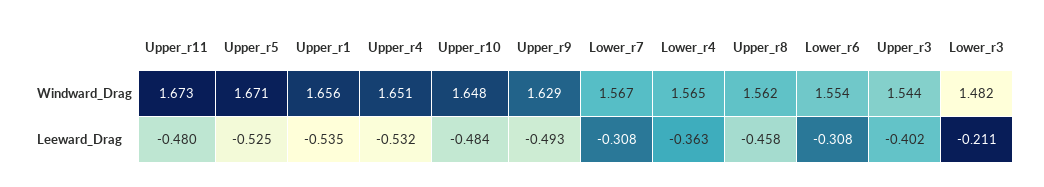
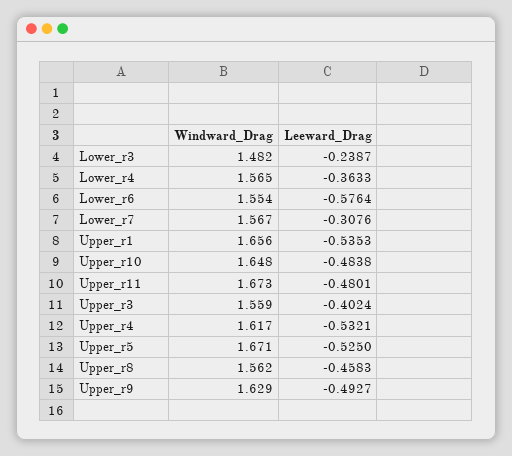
Upper_r4, Windward_Drag: 1.651 -> 1.617
Upper_r3, Windward_Drag: 1.544 -> 1.559
Lower_r6, Leeward_Drag: -0.308 -> -0.5764
Lower_r3, Leeward_Drag: -0.211 -> -0.2387

